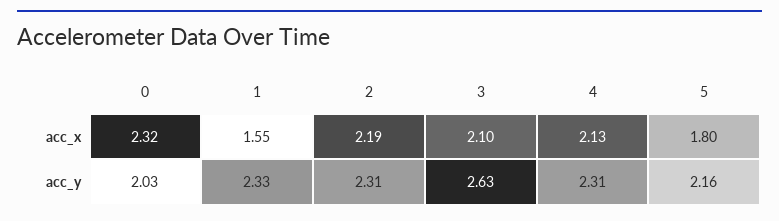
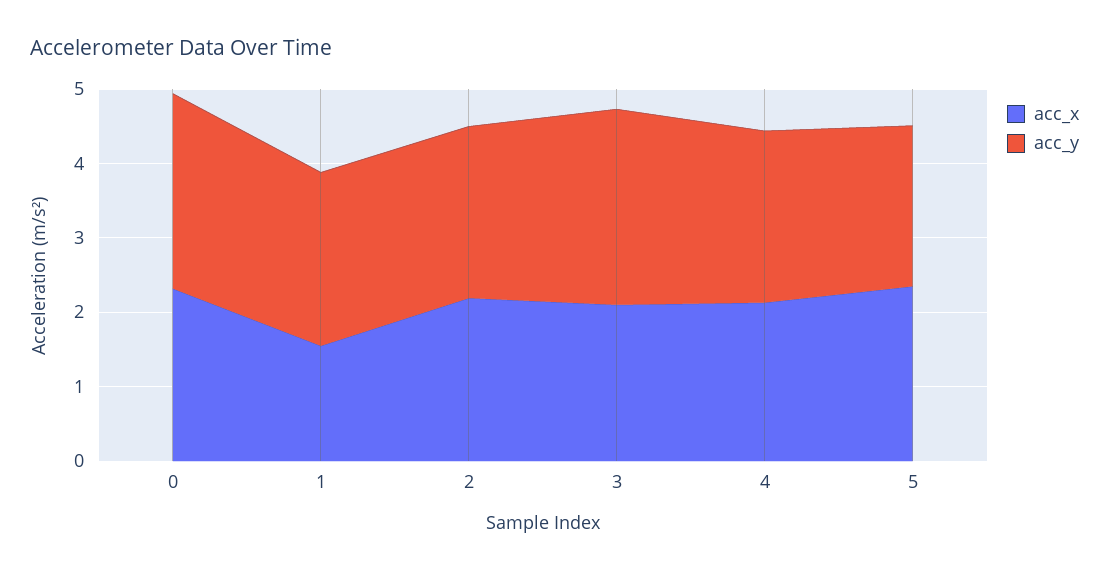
acc_x, 5: 1.8 -> 2.4
acc_y, 0: 2.03 -> 2.6

